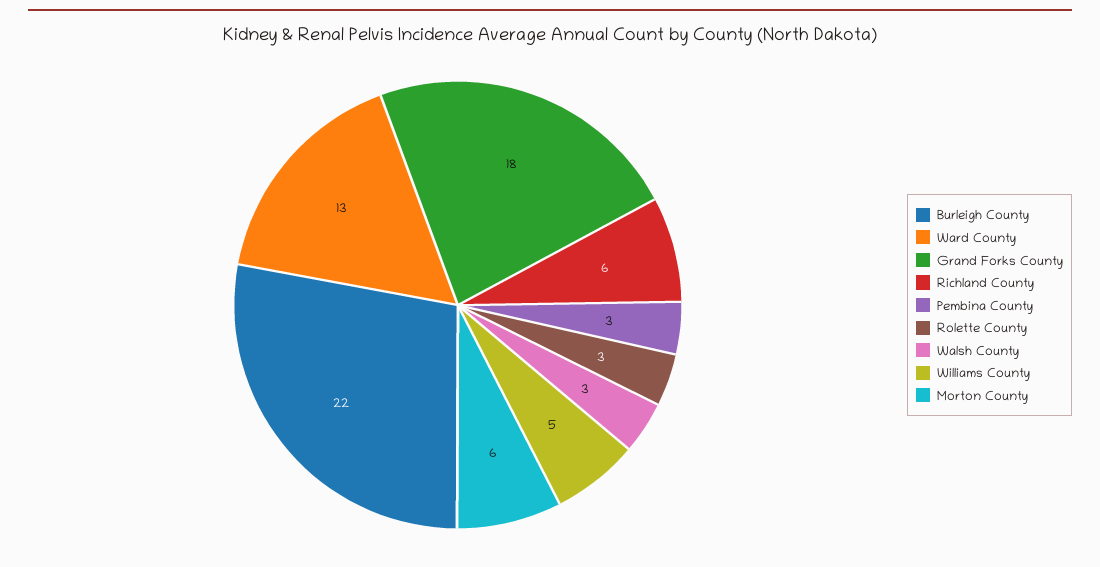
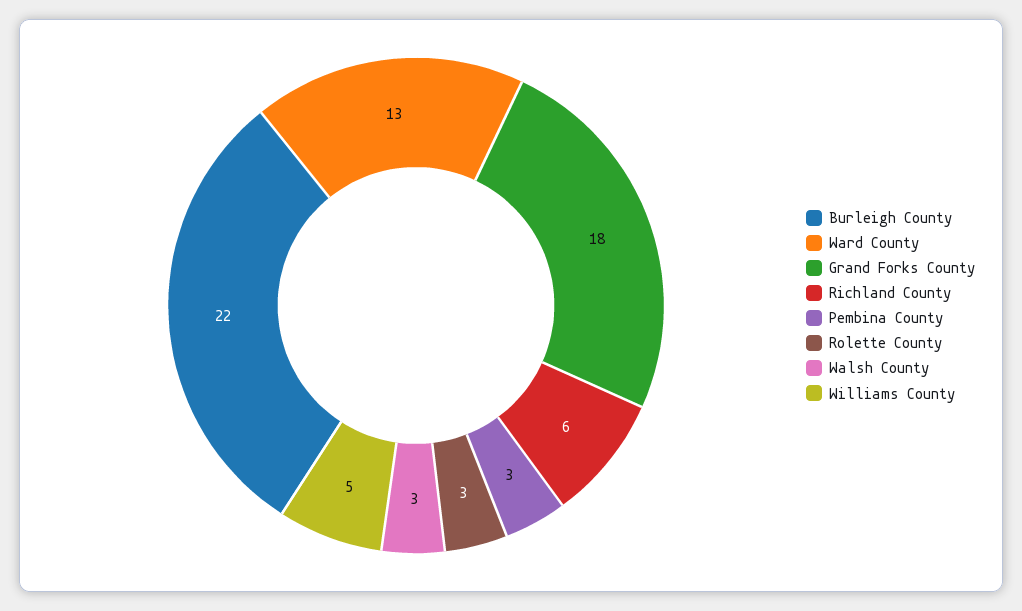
Morton County: 6 -> none

